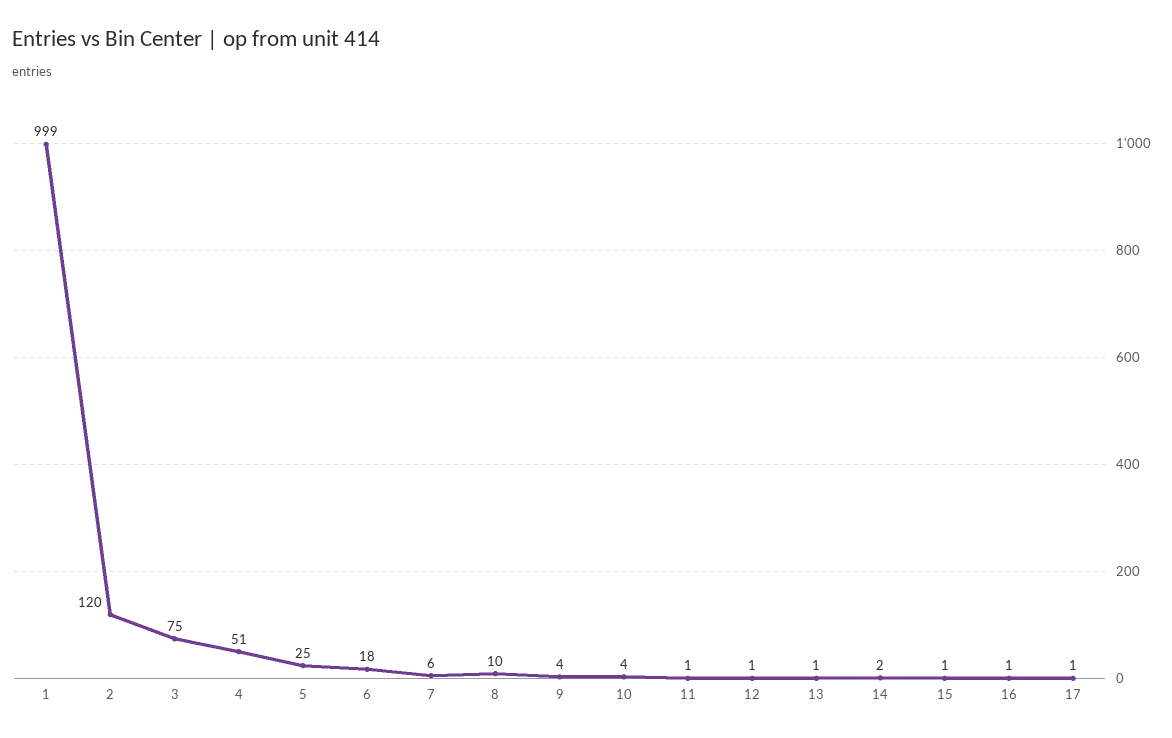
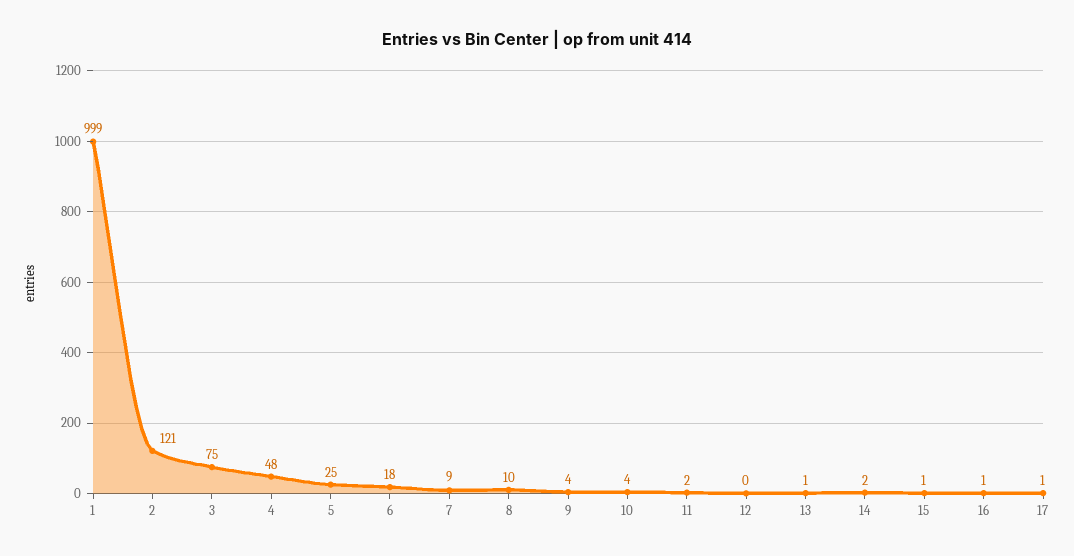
2: 120 -> 121
4: 51 -> 48
7: 6 -> 9
11: 1 -> 2
12: 1 -> 0

